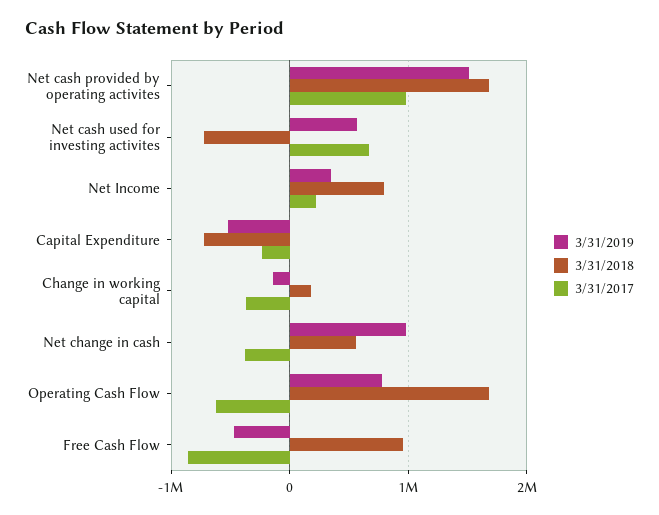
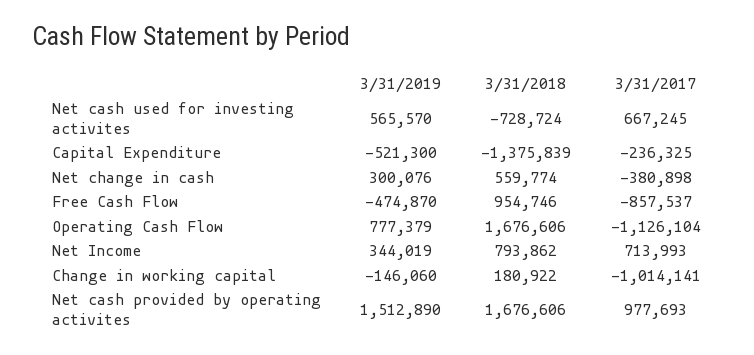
3/31/2017, Net Income: 200000 -> 713993
3/31/2018, Capital Expenditure: -700000 -> -1375839
3/31/2017, Change in working capital: -400000 -> -1014141
3/31/2019, Net change in cash: 1000000 -> 300076
3/31/2017, Operating Cash Flow: -600000 -> -1126104

